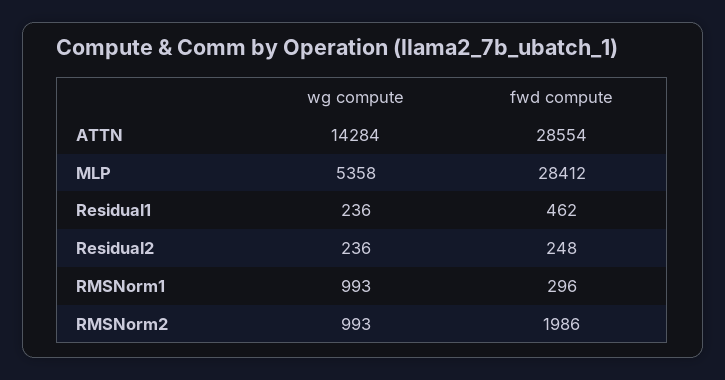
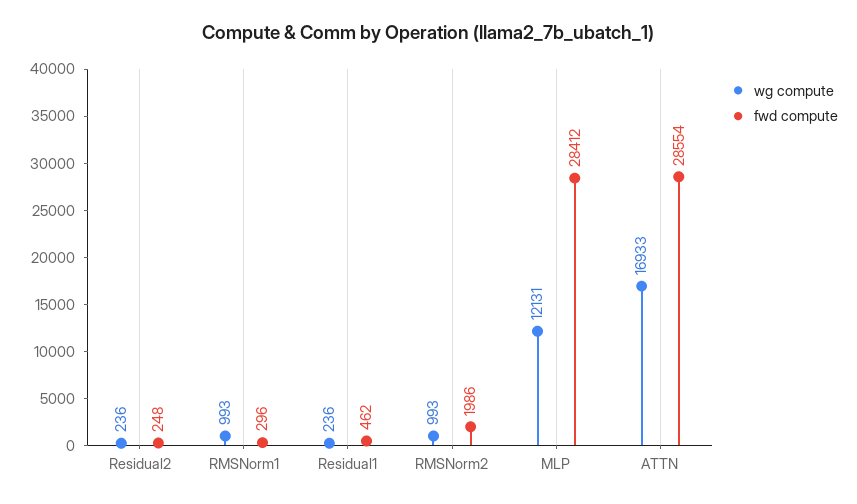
wg compute, ATTN: 14284 -> 16933
wg compute, MLP: 5358 -> 12131

